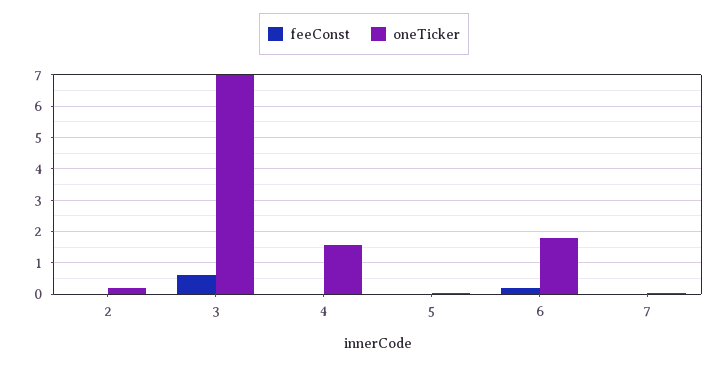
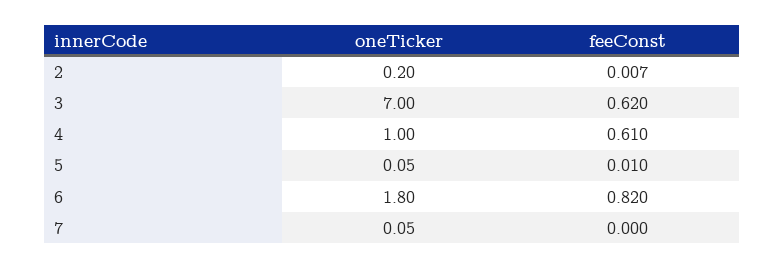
feeConst, 4: 0 -> 0.61
oneTicker, 4: 1.6 -> 1
feeConst, 6: 0.2 -> 0.82

